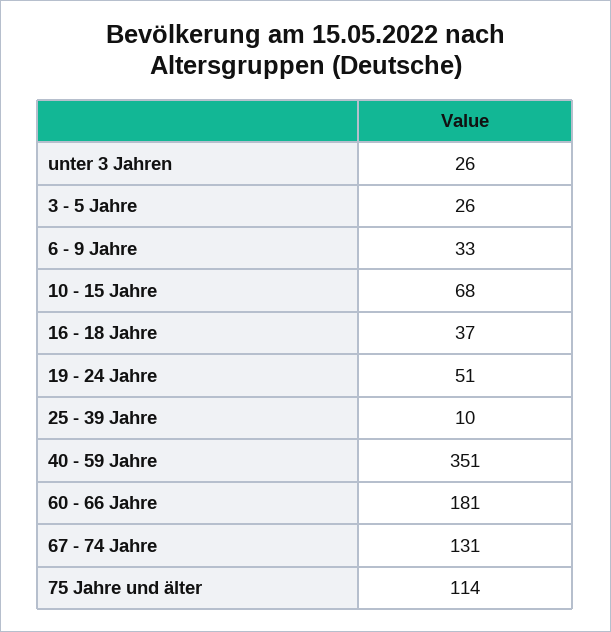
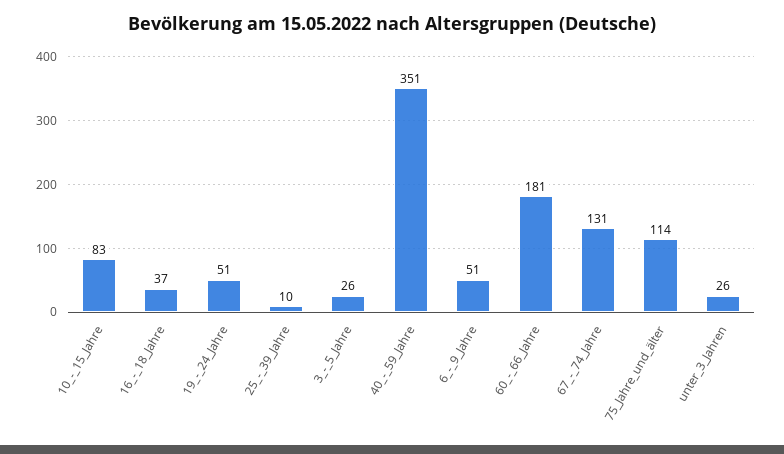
6 - 9 Jahre: 33 -> 51
10 - 15 Jahre: 68 -> 83

